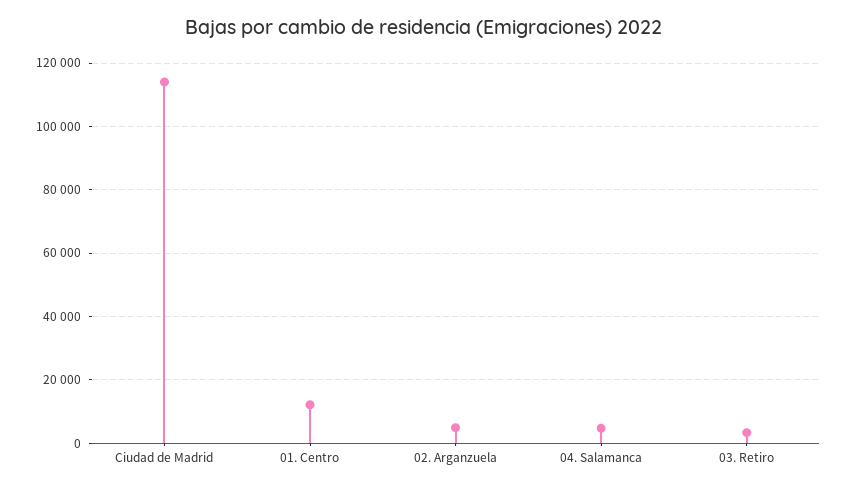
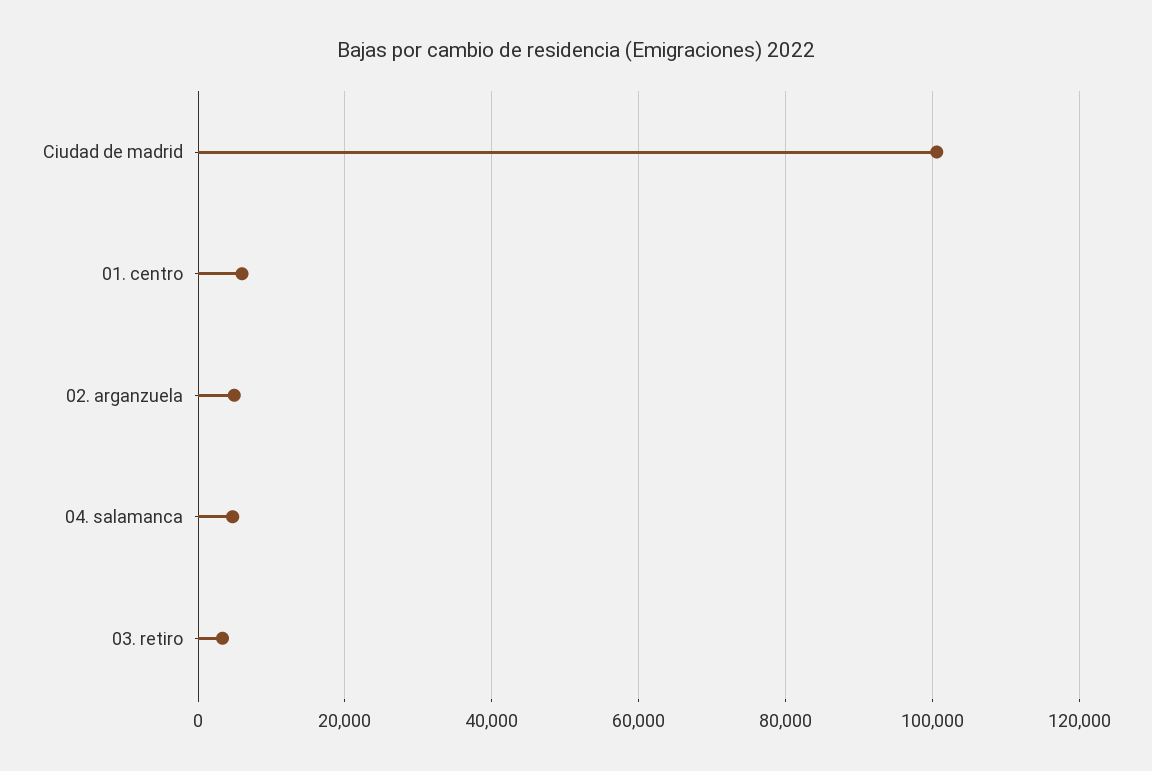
Ciudad de Madrid: 114000 -> 100000
01. Centro: 12000 -> 6000

